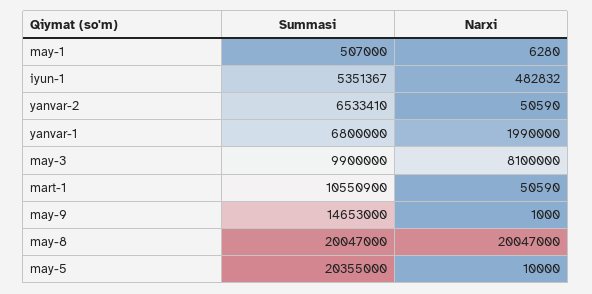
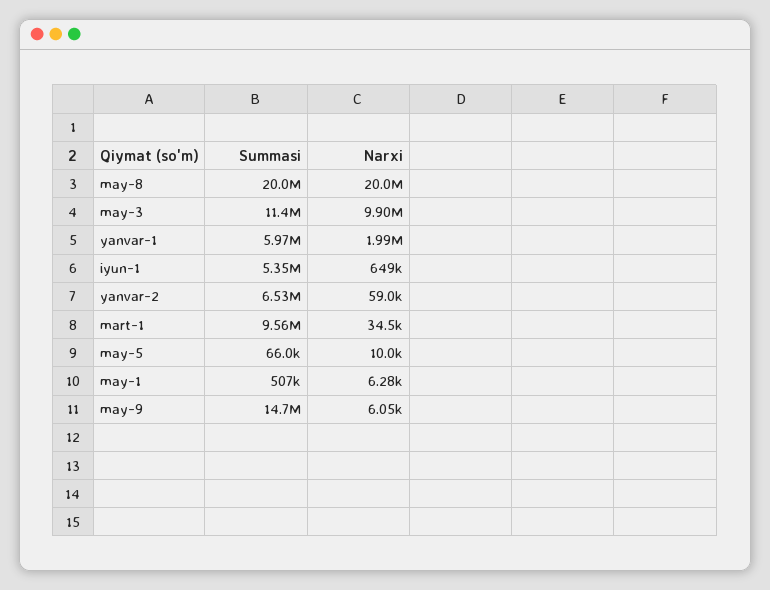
Narxi, iyun-1: 482832 -> 649000
Narxi, yanvar-2: 50590 -> 59000
Summasi, yanvar-1: 6800000 -> 5970000
Summasi, may-3: 9900000 -> 11400000
Narxi, may-3: 8100000 -> 9900000
Summasi, mart-1: 10550900 -> 9560000
Narxi, mart-1: 50590 -> 34500
Narxi, may-9: 1000 -> 6050
Summasi, may-5: 20355000 -> 66000

